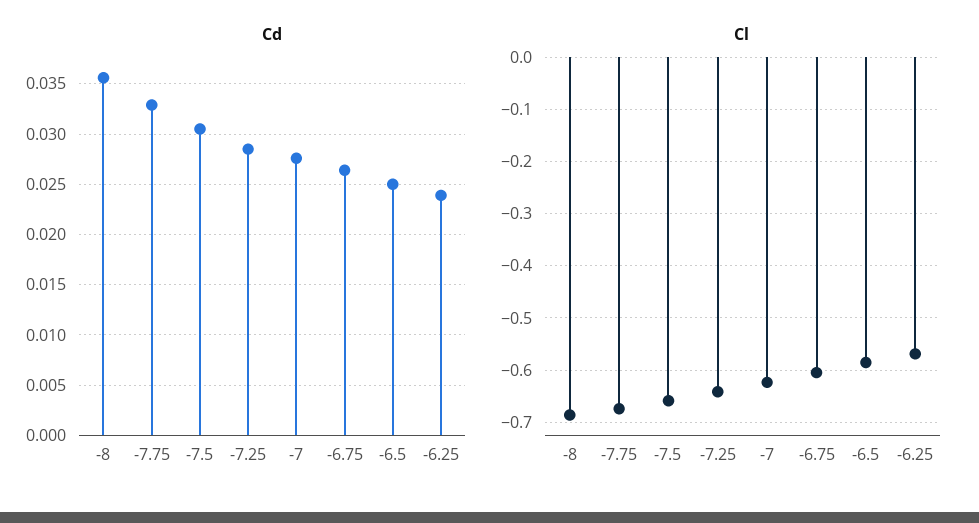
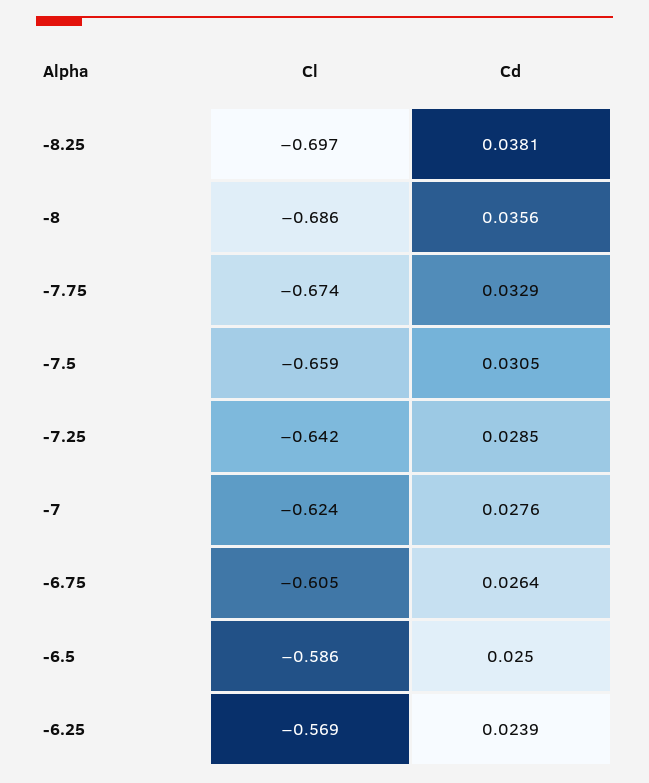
Cl, -8.25: none -> -0.697
Cd, -8.25: none -> 0.0381

